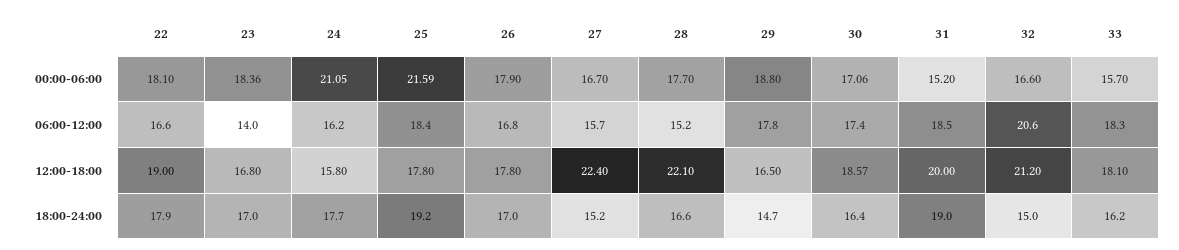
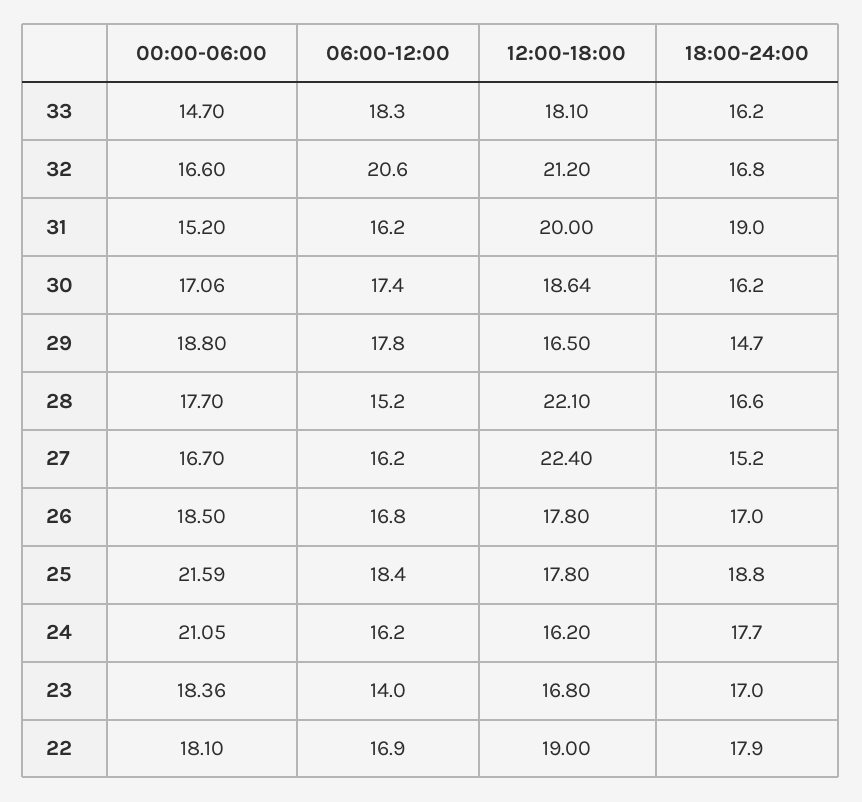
26, 00:00-06:00: 17.9 -> 18.5
33, 00:00-06:00: 15.7 -> 14.7
22, 06:00-12:00: 16.6 -> 16.9
27, 06:00-12:00: 15.7 -> 16.2
31, 06:00-12:00: 18.5 -> 16.2
24, 12:00-18:00: 15.8 -> 16.2
30, 12:00-18:00: 18.57 -> 18.64
25, 18:00-24:00: 19.2 -> 18.8
30, 18:00-24:00: 16.4 -> 16.2
32, 18:00-24:00: 15 -> 16.8

